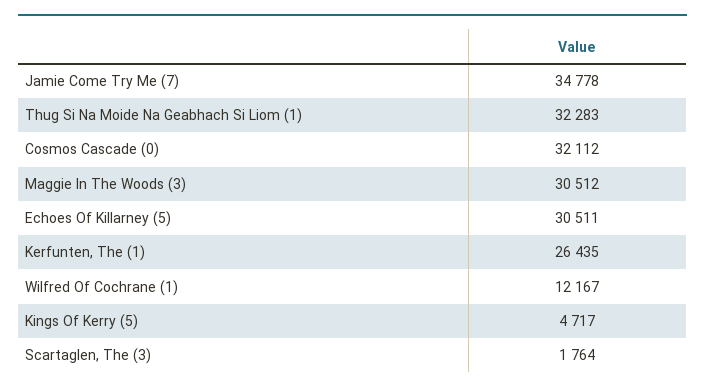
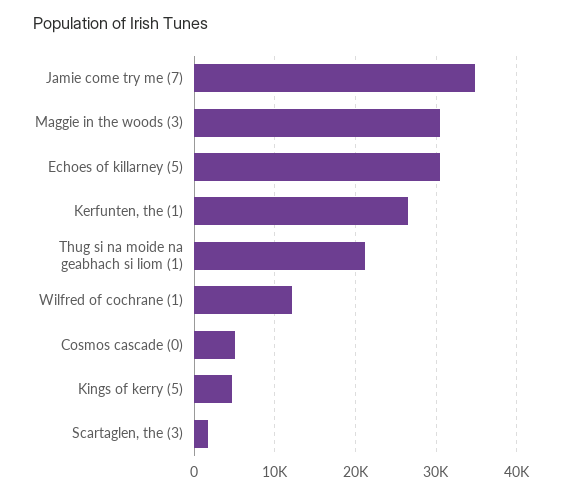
Thug Si Na Moide Na Geabhach Si Liom (1): 32283 -> 21000
Cosmos Cascade (0): 32112 -> 5000

